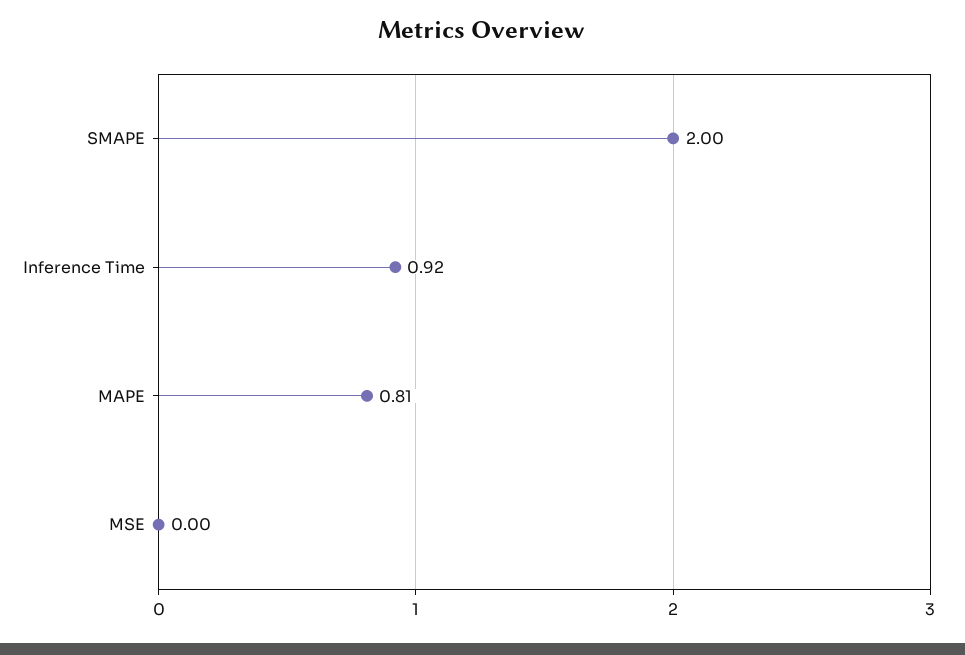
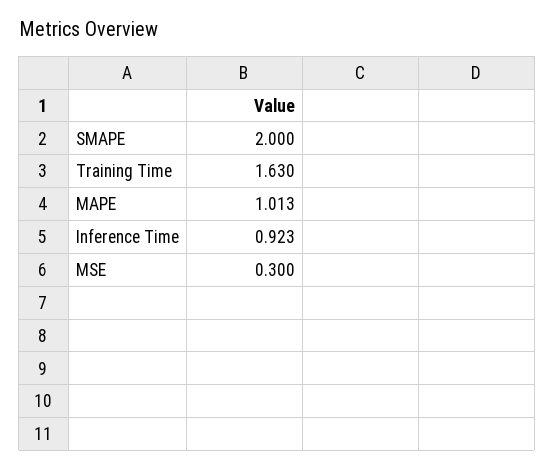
MAPE: 0.81 -> 1.013
MSE: 0 -> 0.3
Training Time: none -> 1.63

